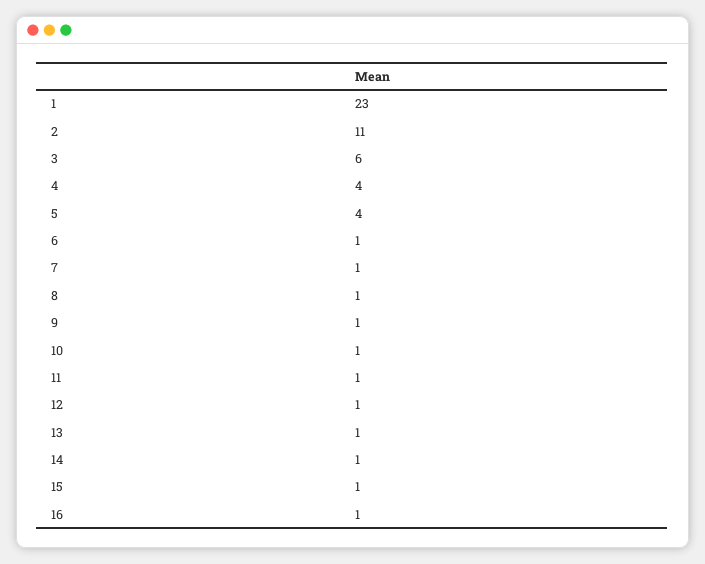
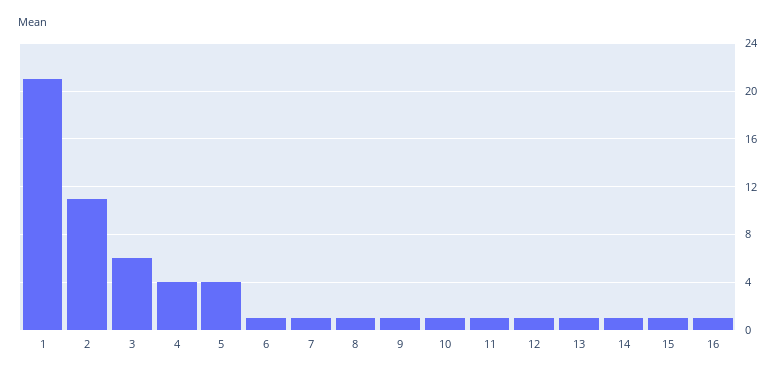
1: 23 -> 21

